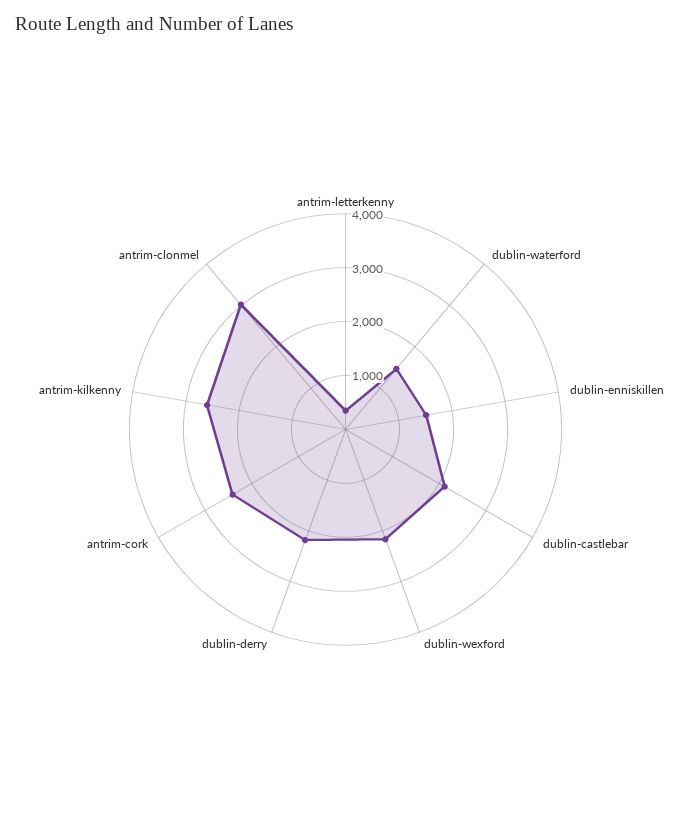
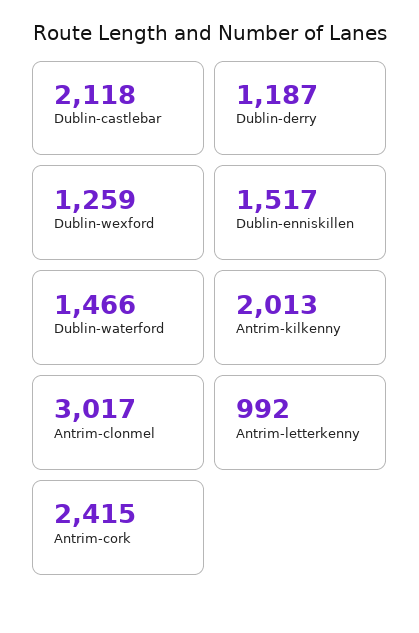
antrim-letterkenny: 400 -> 992
dublin-wexford: 2200 -> 1259
dublin-derry: 2200 -> 1187
antrim-kilkenny: 2600 -> 2013

